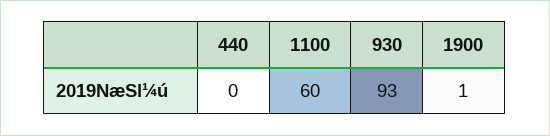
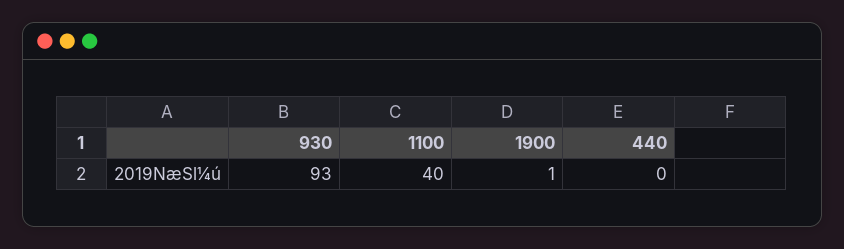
1100: 60 -> 40

